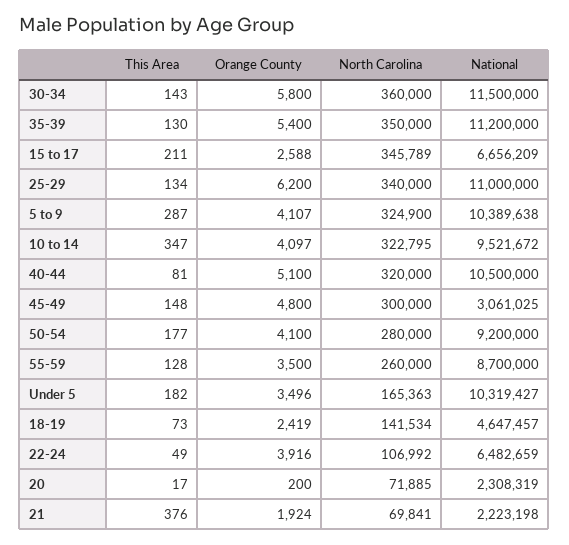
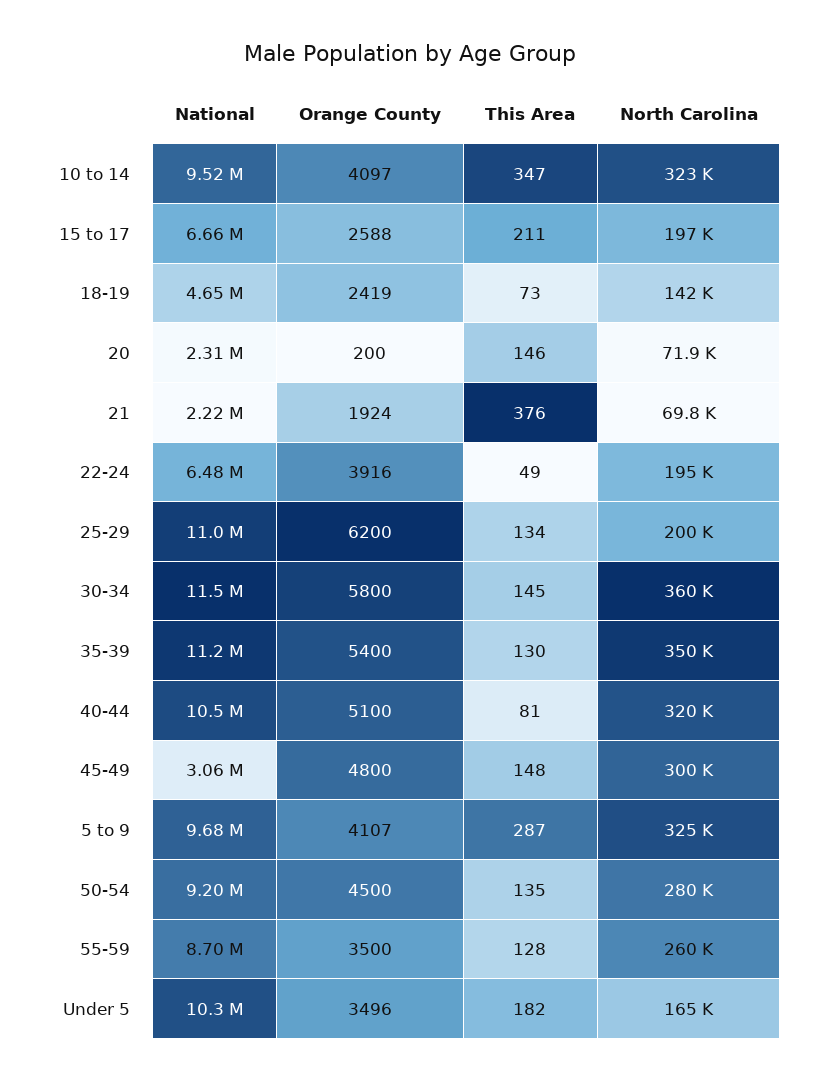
This Area, 30-34: 143 -> 145
North Carolina, 15 to 17: 345789 -> 197000
North Carolina, 25-29: 340000 -> 200000
National, 5 to 9: 10389638 -> 9680000
This Area, 50-54: 177 -> 135
Orange County, 50-54: 4100 -> 4500
North Carolina, 22-24: 106992 -> 195000
This Area, 20: 17 -> 146

